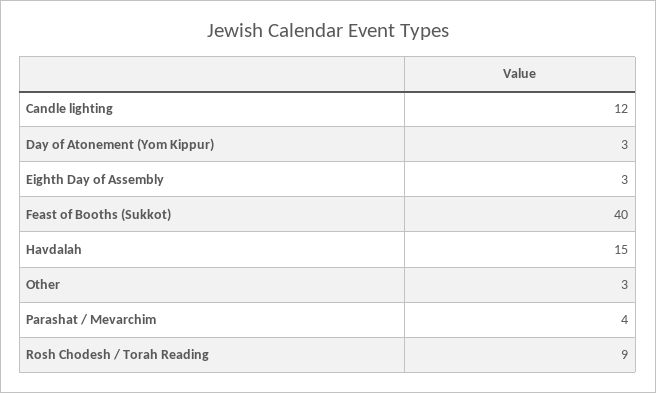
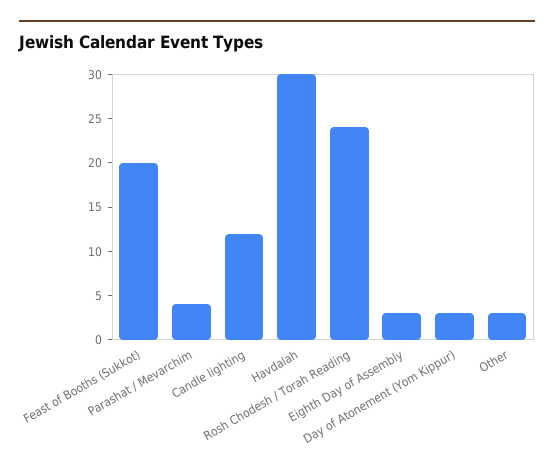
Feast of Booths (Sukkot): 40 -> 20
Havdalah: 15 -> 30
Rosh Chodesh / Torah Reading: 9 -> 24

